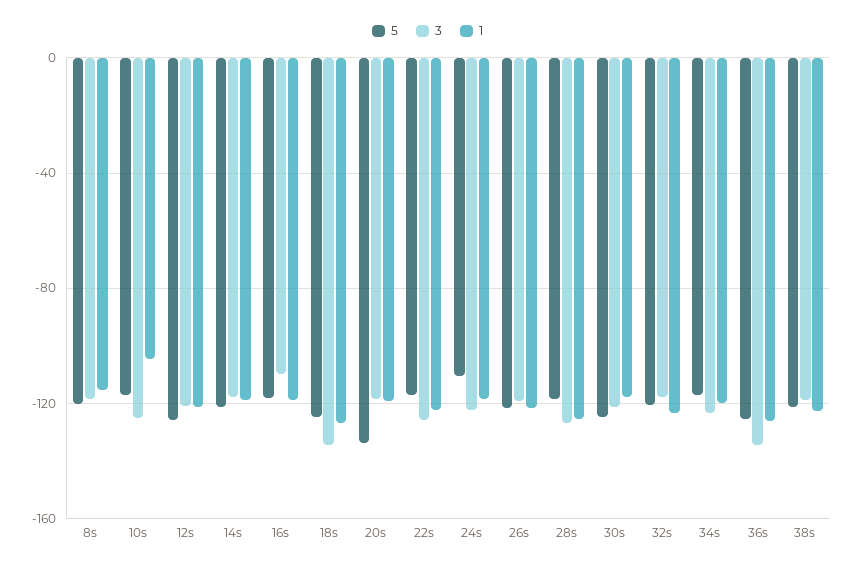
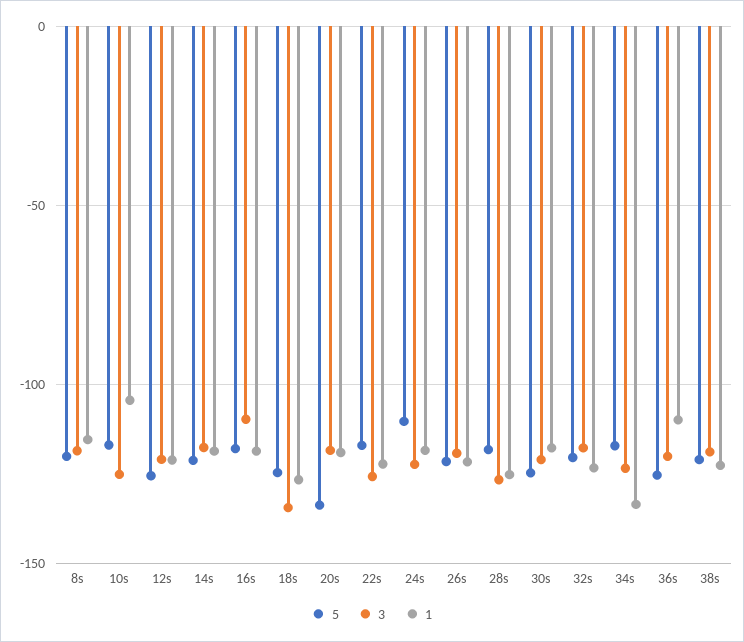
1, 34s: -120 -> -135
3, 36s: -135 -> -120
1, 36s: -125 -> -110

